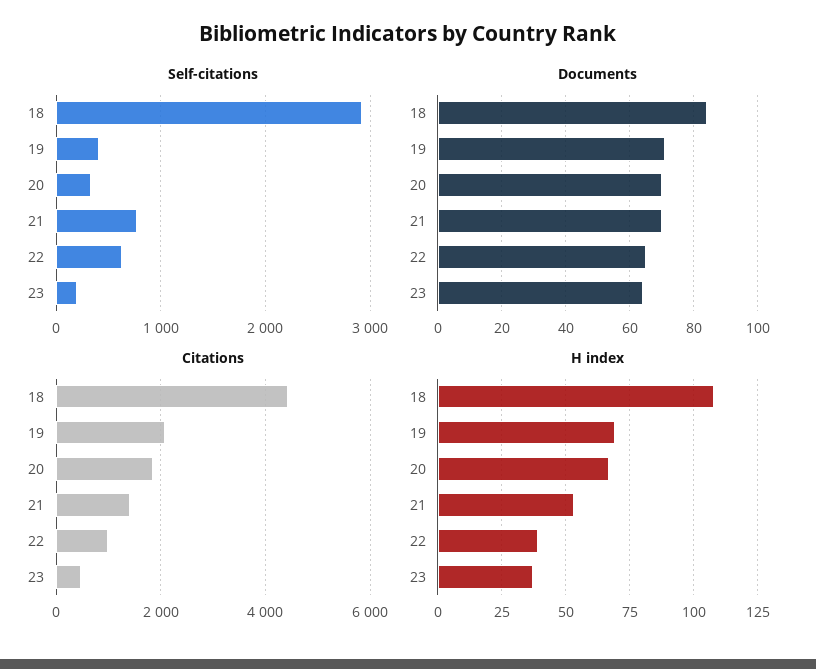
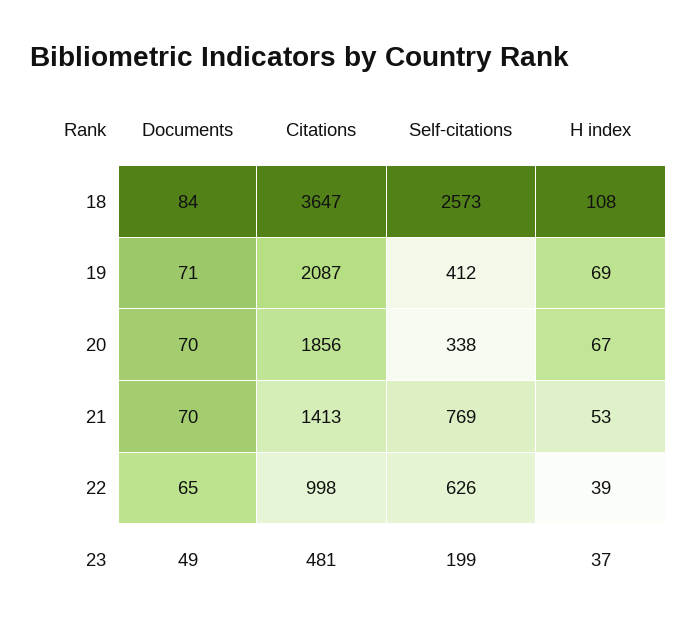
Self-citations, 18: 2900 -> 2573
Documents, 23: 65 -> 49
Citations, 18: 4400 -> 3647

